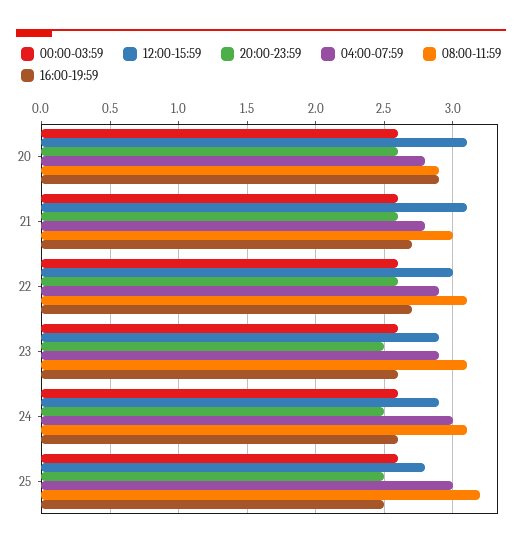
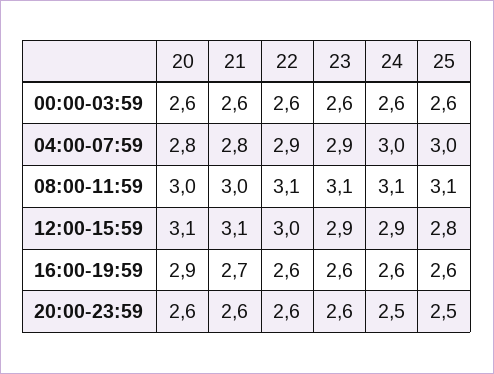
08:00-11:59, 20: 2.9 -> 3
16:00-19:59, 22: 2.7 -> 2.6
20:00-23:59, 23: 2.5 -> 2.6
08:00-11:59, 25: 3.2 -> 3.1
16:00-19:59, 25: 2.5 -> 2.6

